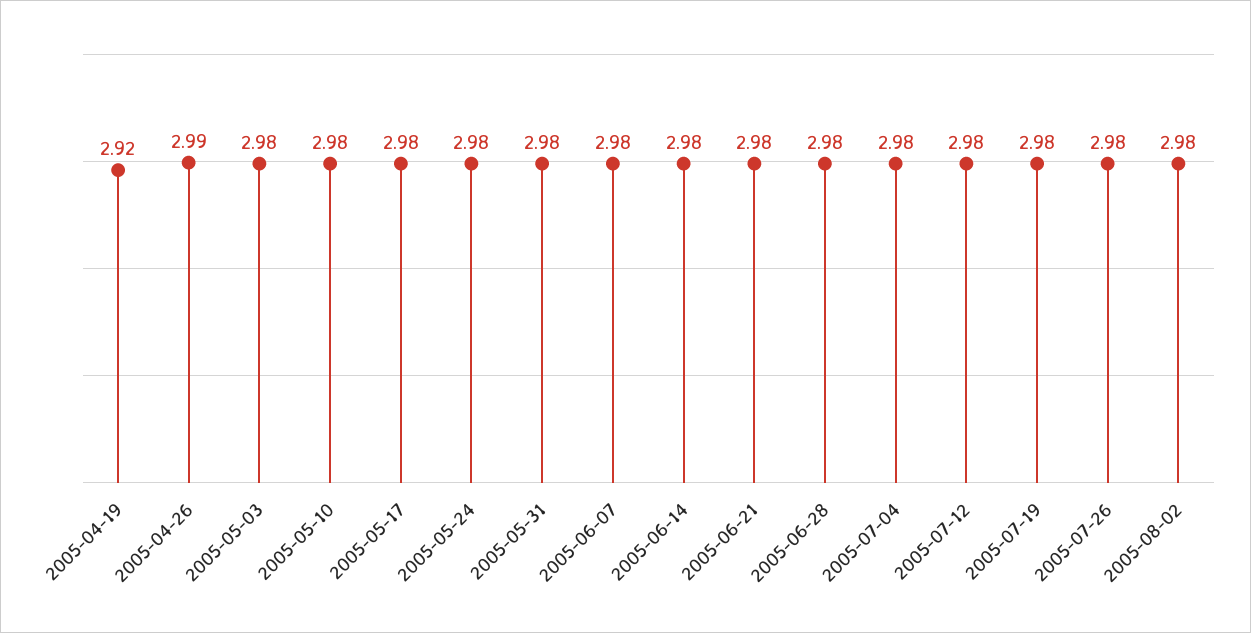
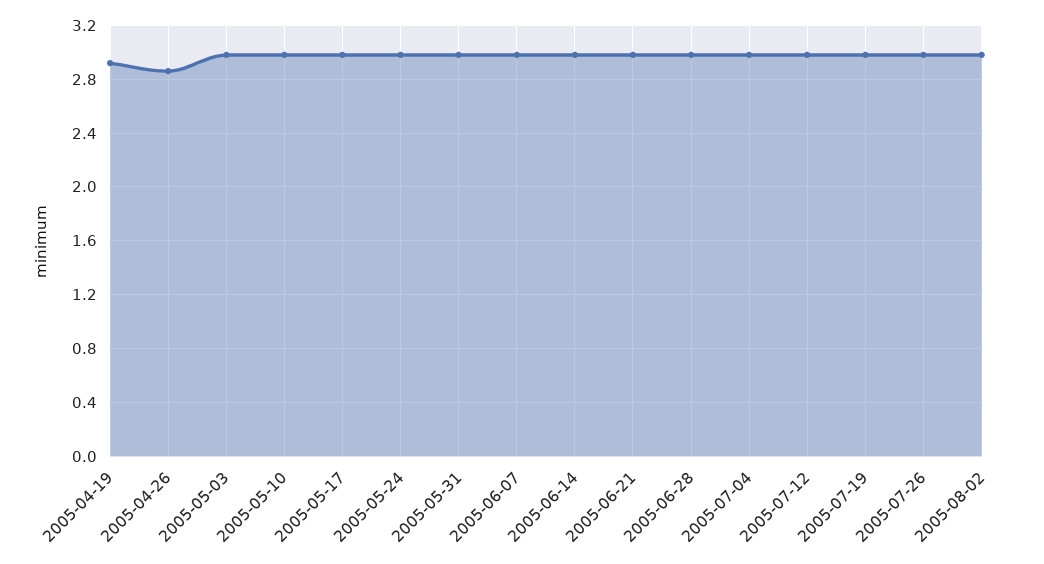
2005-04-26: 2.99 -> 2.85

